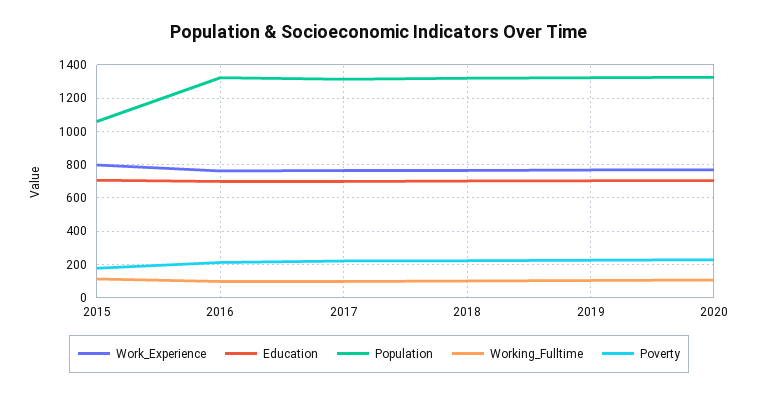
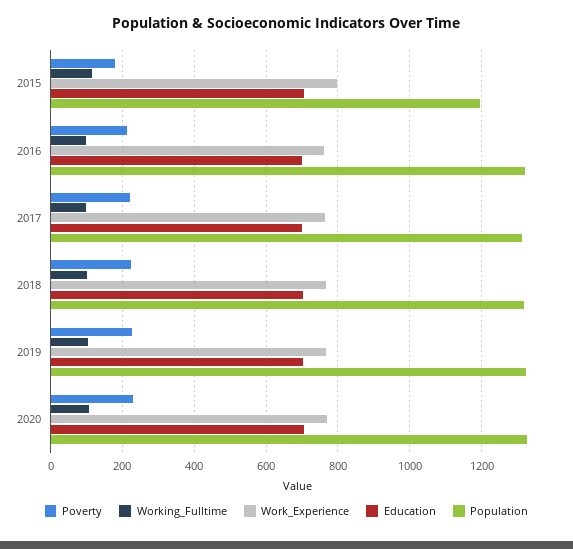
Population, 2015: 1050 -> 1200

